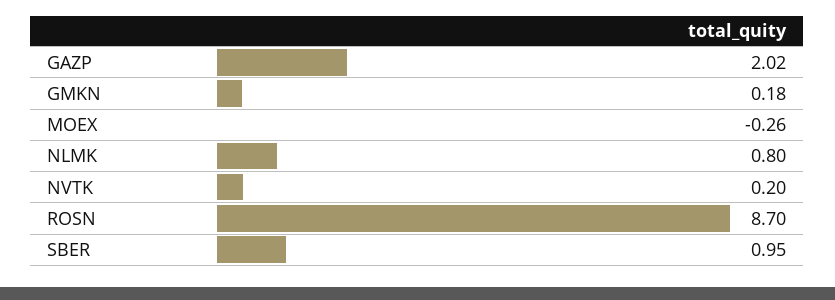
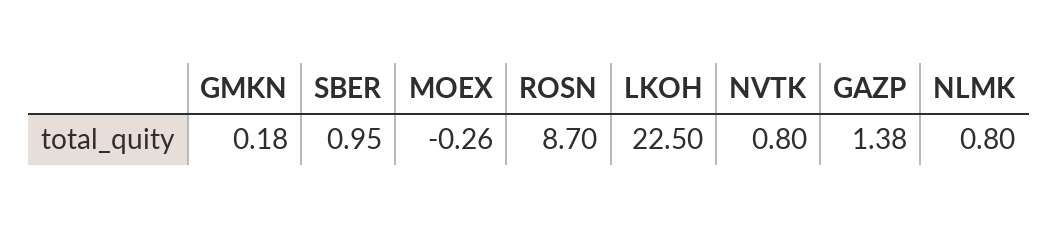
GAZP: 2.02 -> 1.38
NVTK: 0.2 -> 0.8
LKOH: none -> 22.5

